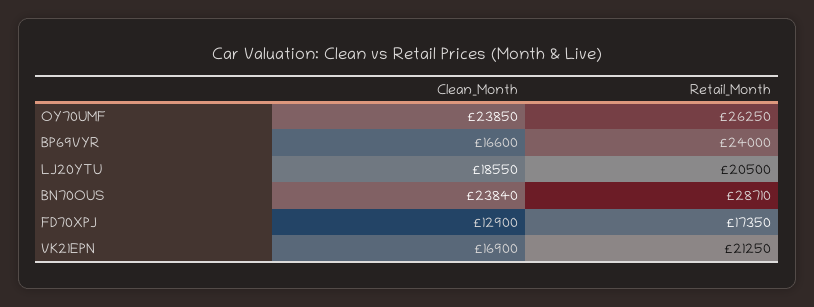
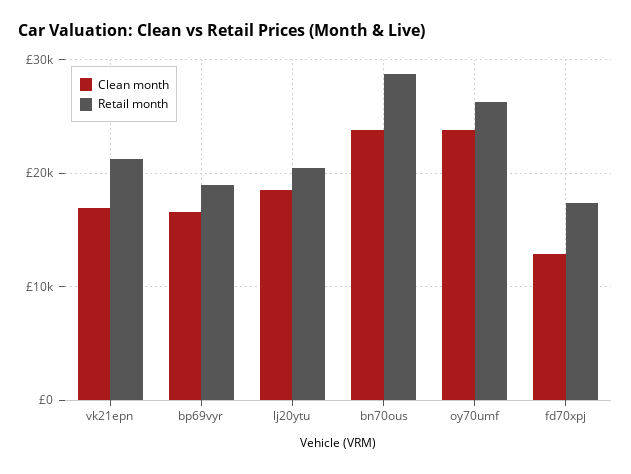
Retail_Month, BP69VYR: 24000 -> 19000

